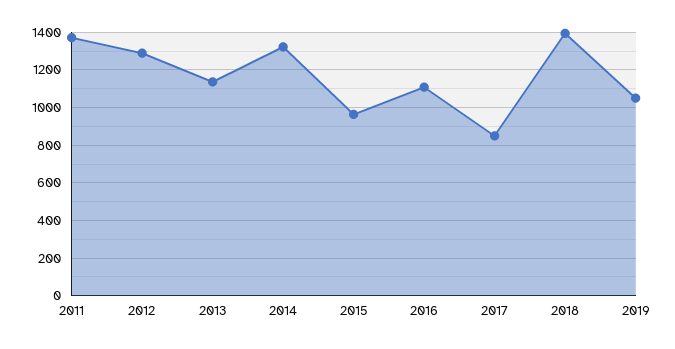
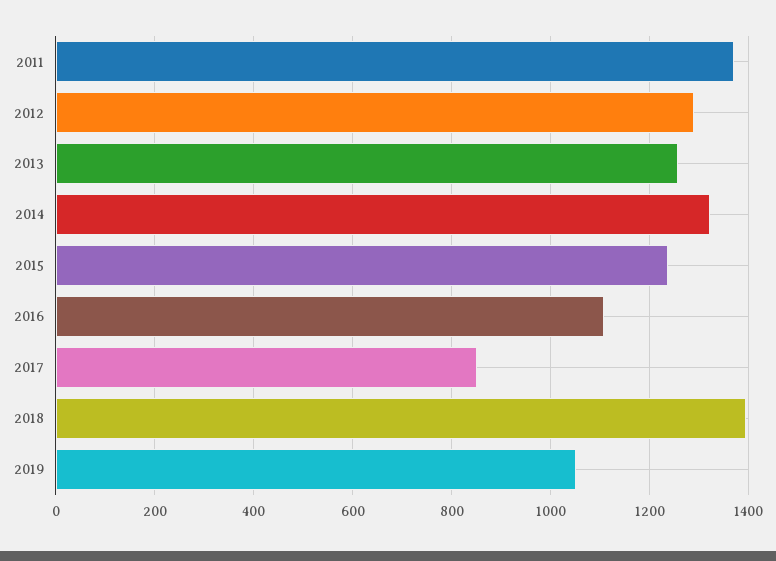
2013: 1150 -> 1260
2015: 950 -> 1240

